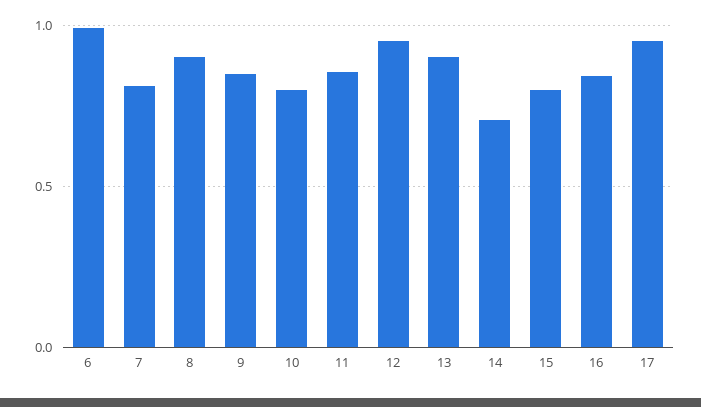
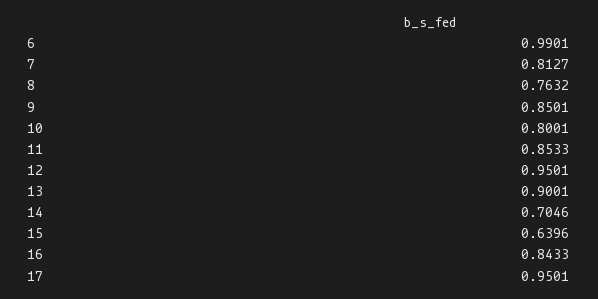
8: 0.9 -> 0.7632
15: 0.8 -> 0.6396

